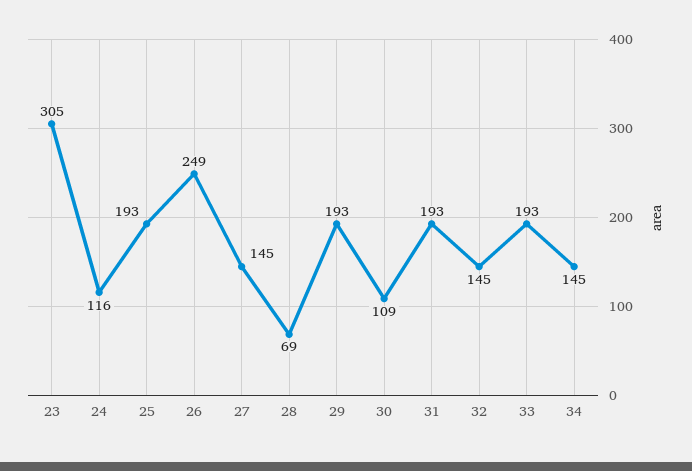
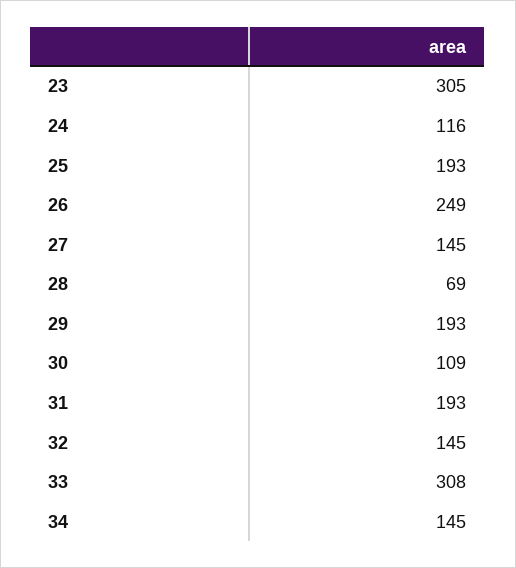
33: 193 -> 308

